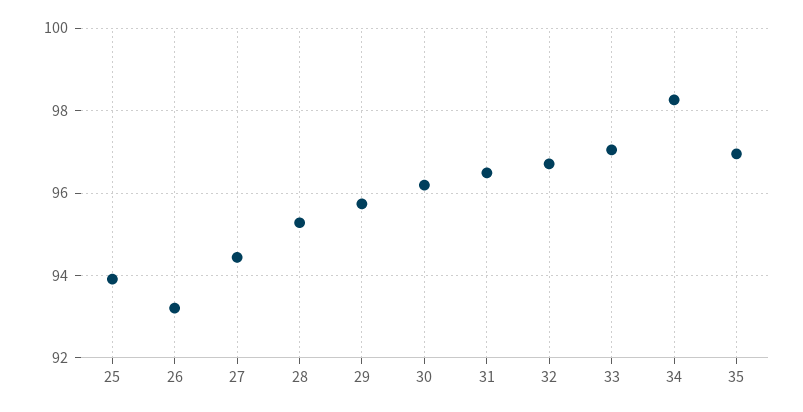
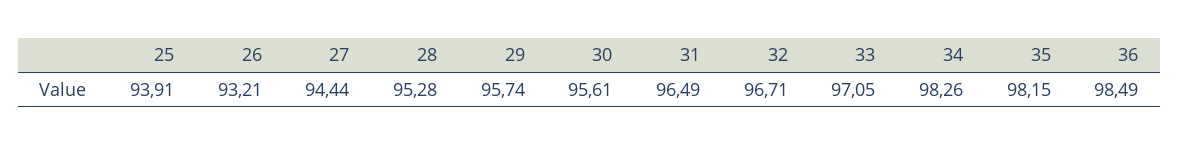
30: 96.2 -> 95.61
35: 97 -> 98.15
36: none -> 98.49

